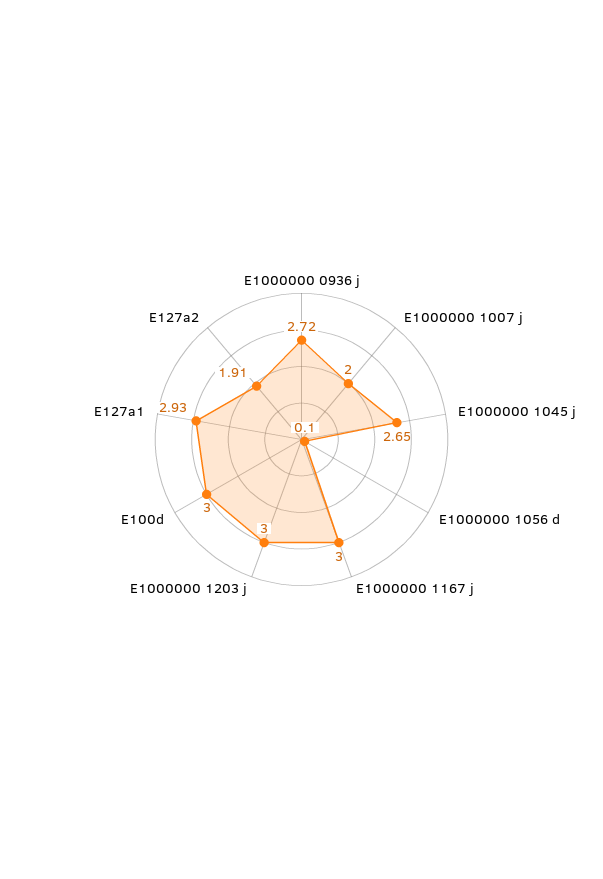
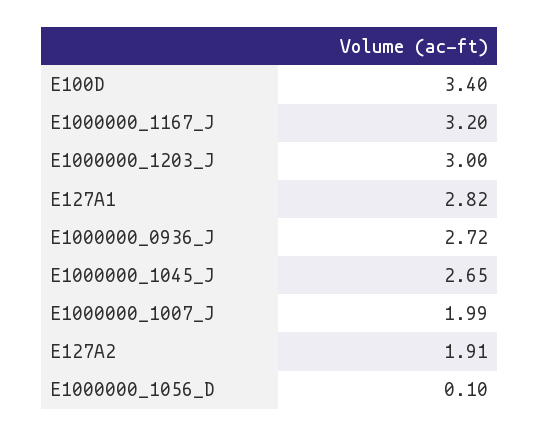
E1000000 1007 j: 2 -> 1.99
E1000000 1167 j: 3 -> 3.2
E100d: 3 -> 3.4
E127a1: 2.93 -> 2.82

